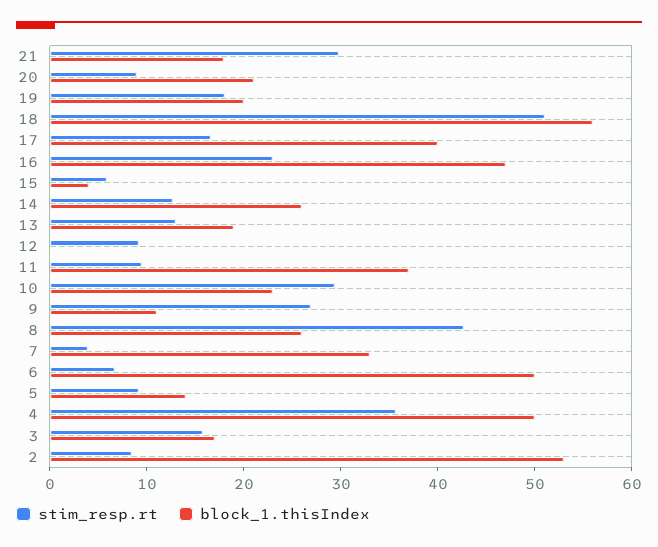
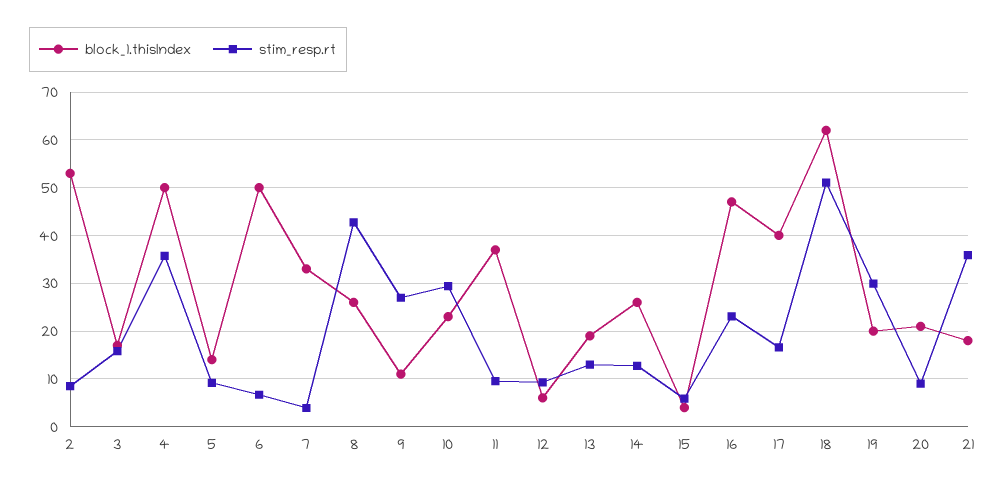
stim_resp.rt, 21: 30 -> 36
stim_resp.rt, 19: 18 -> 30
block_1.thisIndex, 18: 56 -> 62
block_1.thisIndex, 12: 0 -> 6

